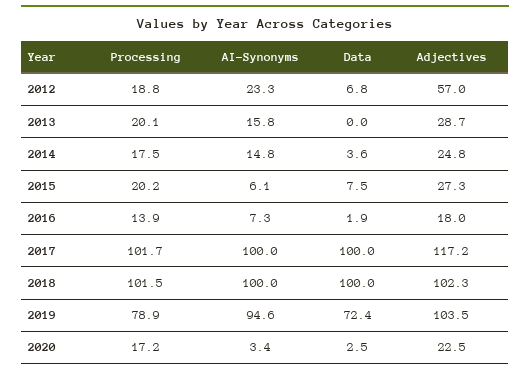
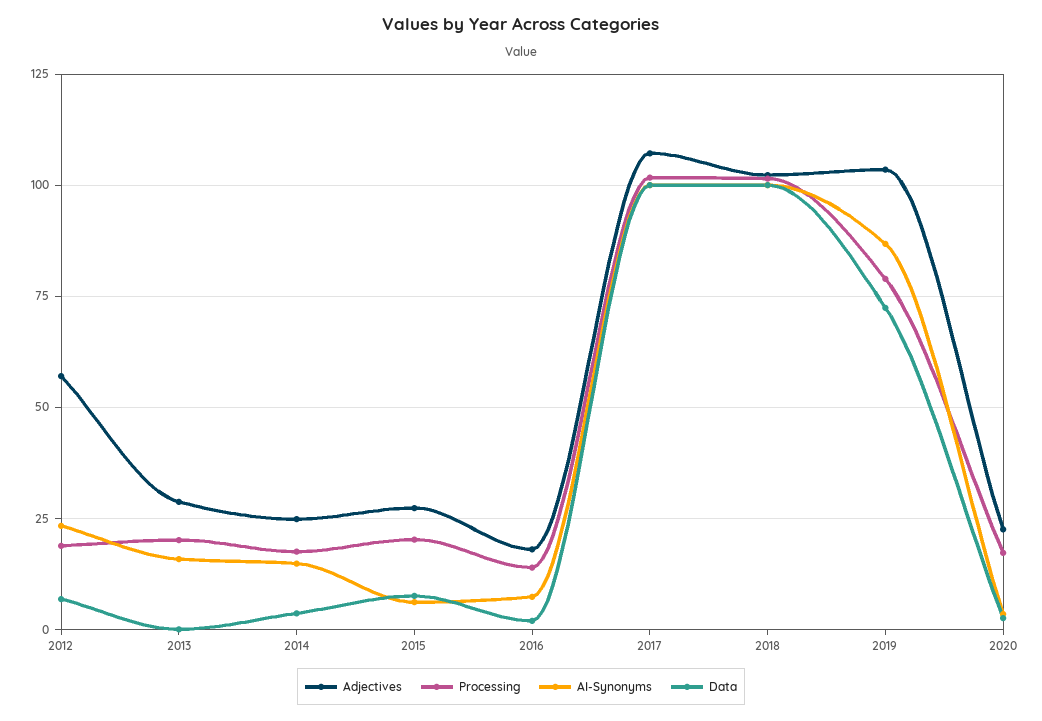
Adjectives, 2017: 117.2 -> 107.5
AI-Synonyms, 2019: 94.6 -> 87.5

